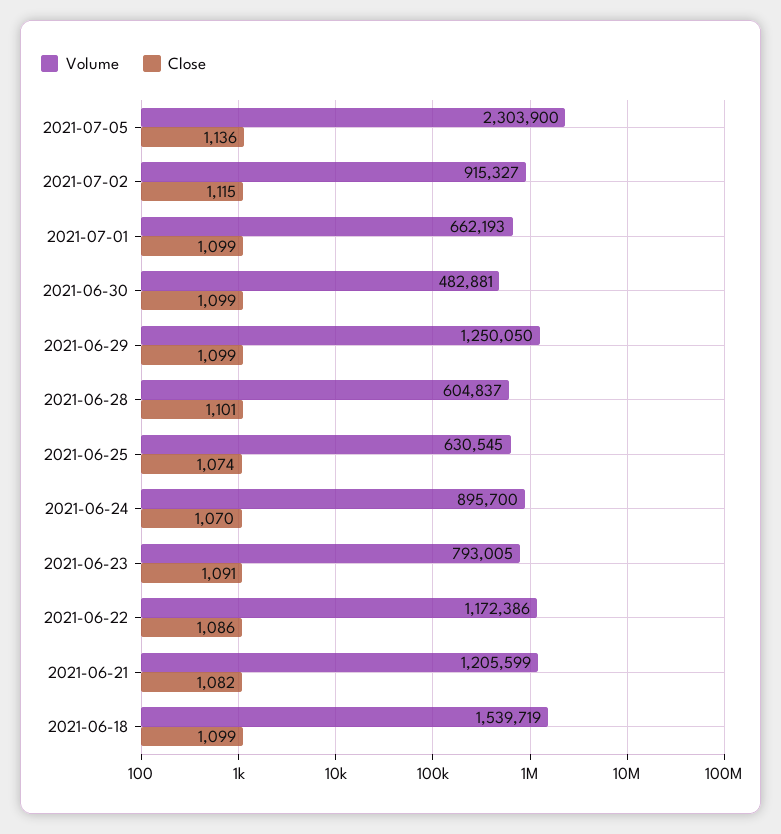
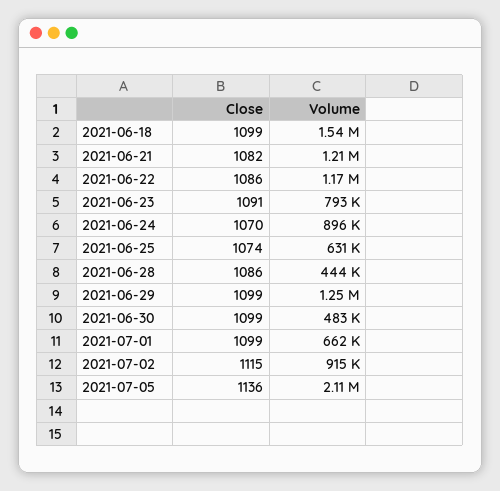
Volume, 2021-07-05: 2303900 -> 2110000
Volume, 2021-06-28: 604837 -> 444000
Close, 2021-06-28: 1101 -> 1086

